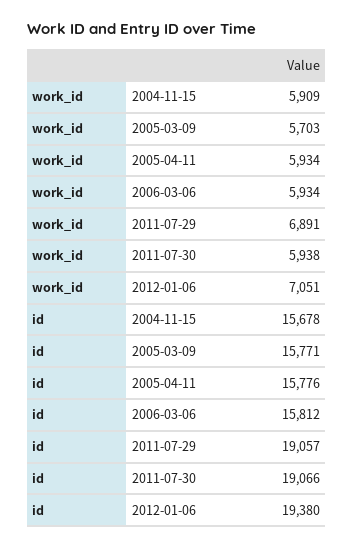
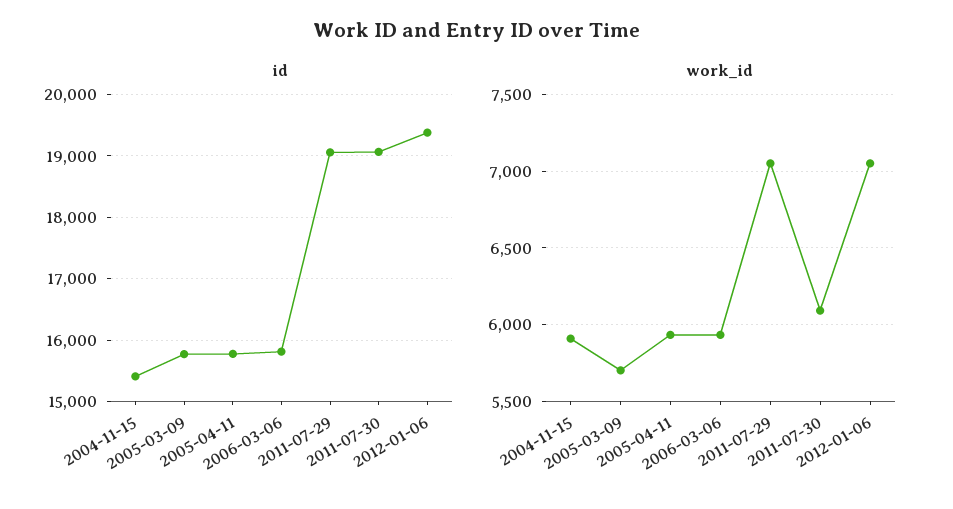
work_id, 2011-07-29: 6891 -> 7050
work_id, 2011-07-30: 5938 -> 6100
id, 2004-11-15: 15678 -> 15400

